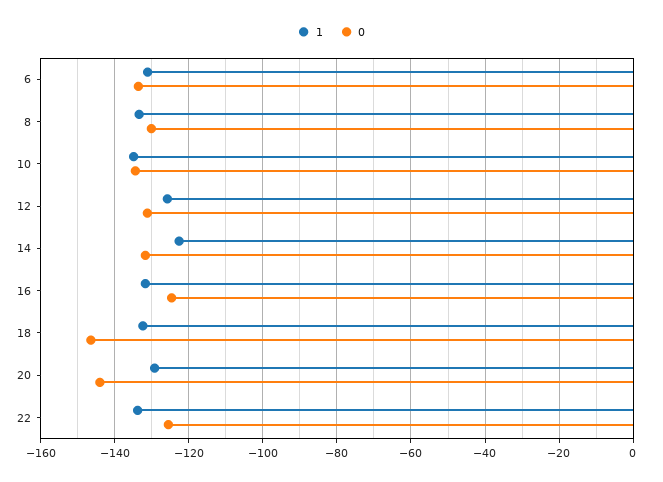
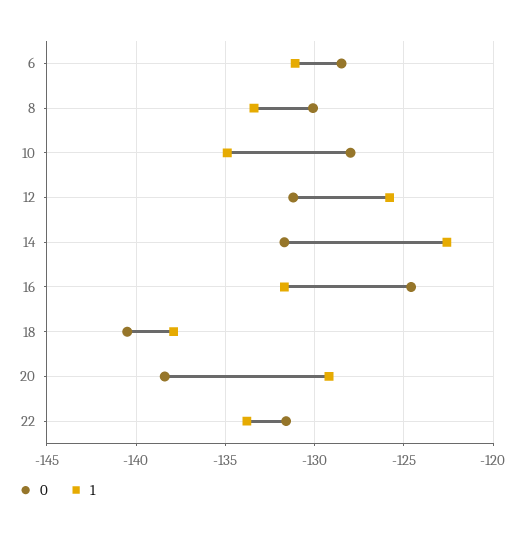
0, 6: -134 -> -128.5
0, 10: -134 -> -128
1, 18: -132 -> -138
0, 18: -146 -> -140.5
0, 20: -144 -> -138.5
0, 22: -126 -> -131.5

